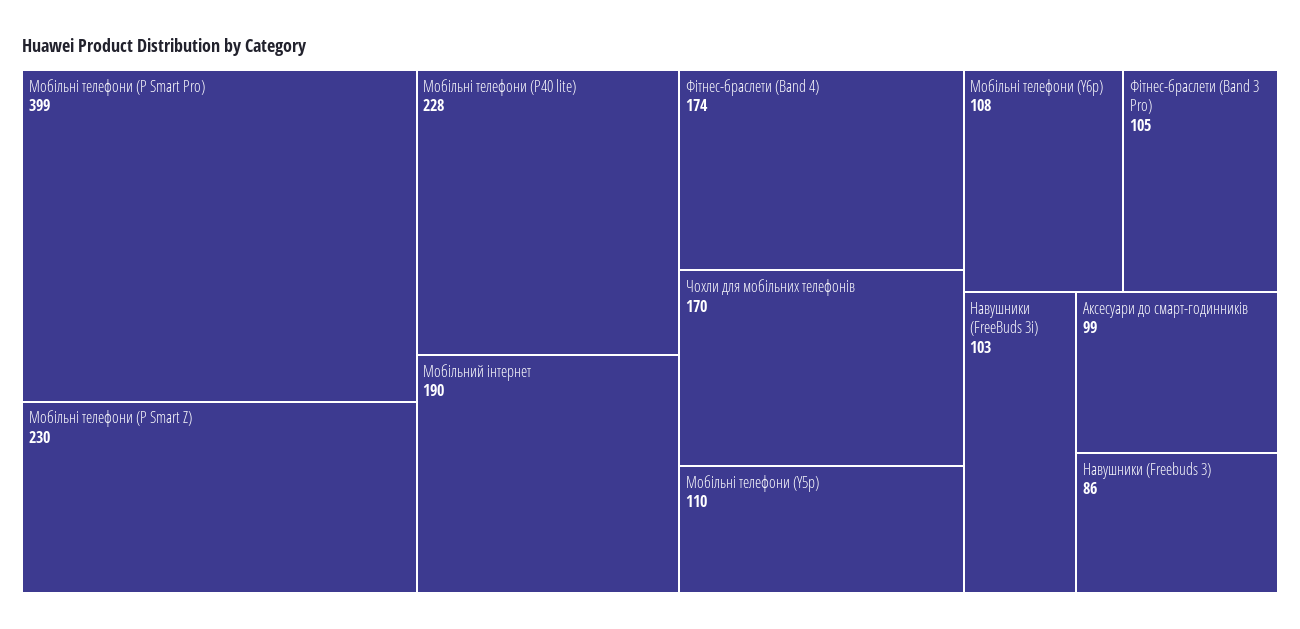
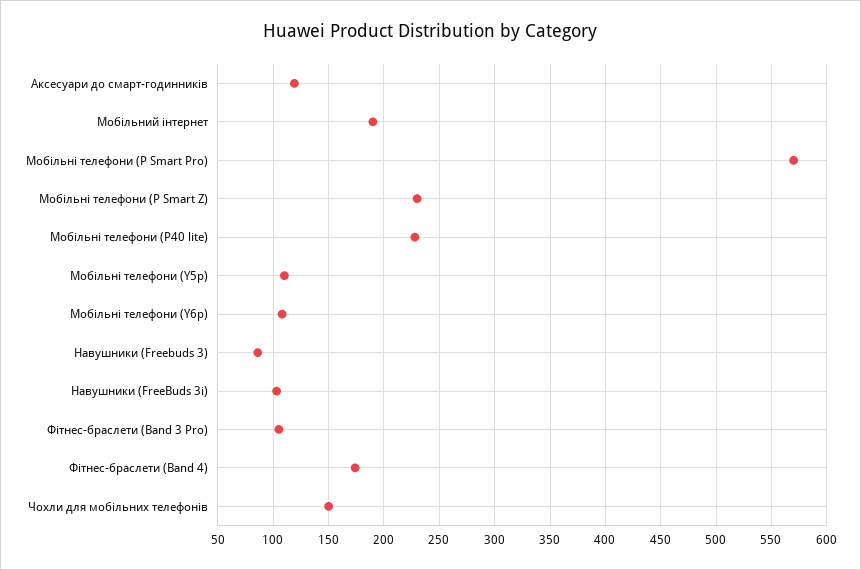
Мобільні телефони (P Smart Pro): 399 -> 570
Чохли для мобільних телефонів: 170 -> 150
Аксесуари до смарт-годинників: 99 -> 120

